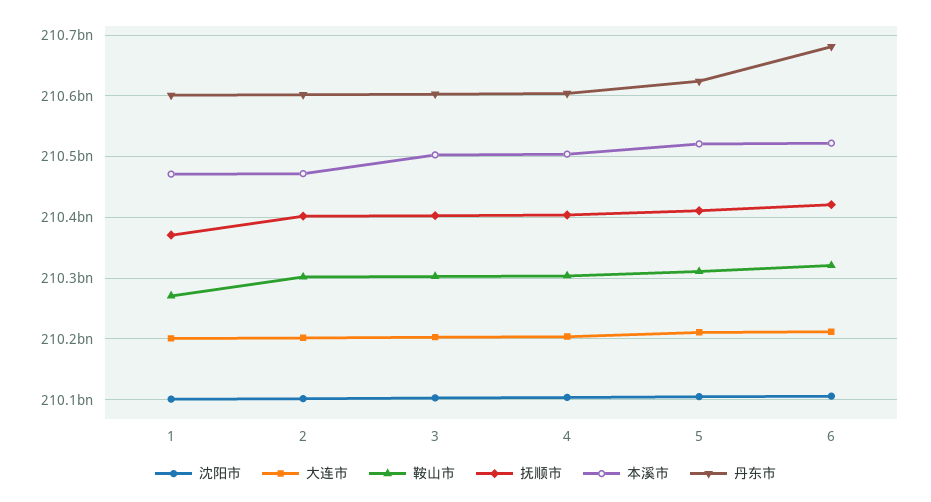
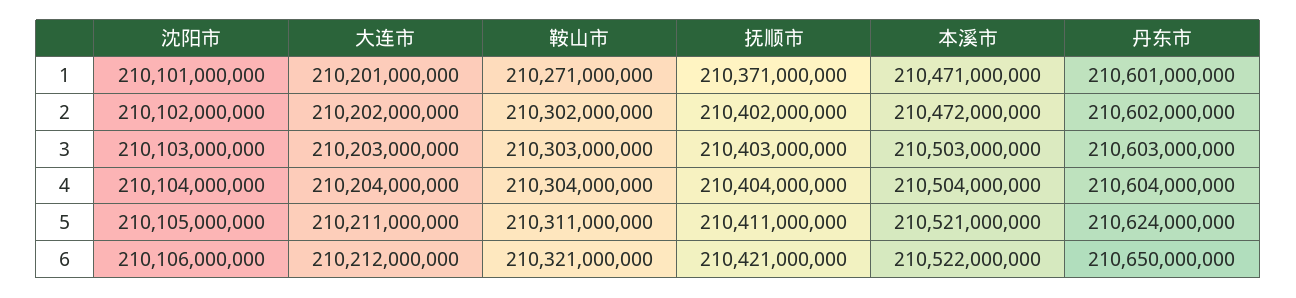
丹东市, 6: 210680000000 -> 210650000000

